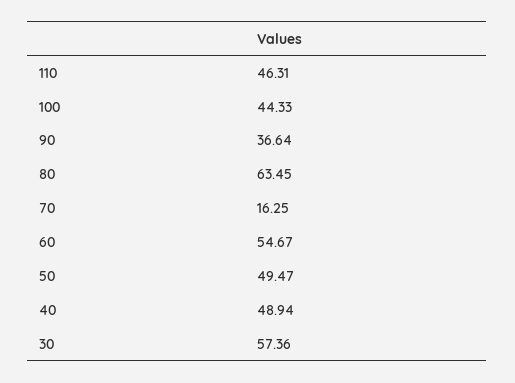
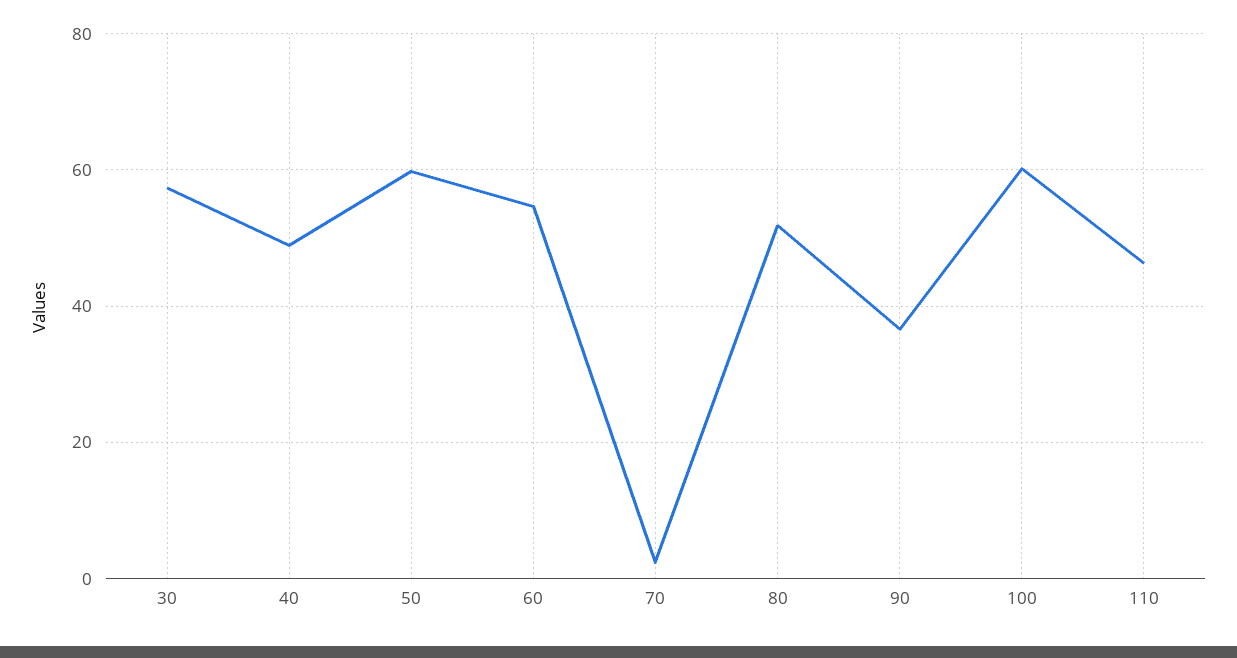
100: 44.33 -> 60
80: 63.45 -> 52
70: 16.25 -> 2
50: 49.47 -> 60

